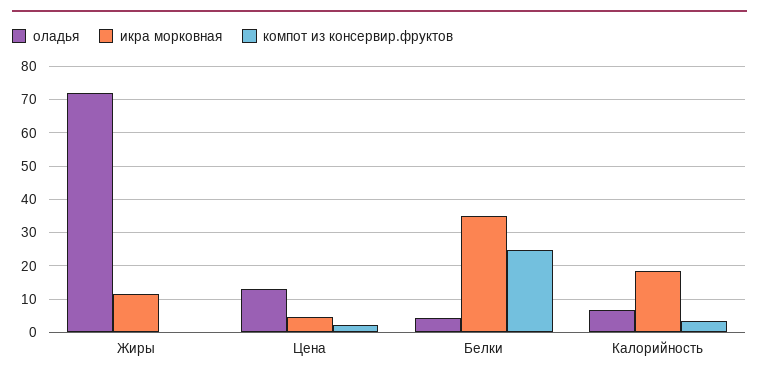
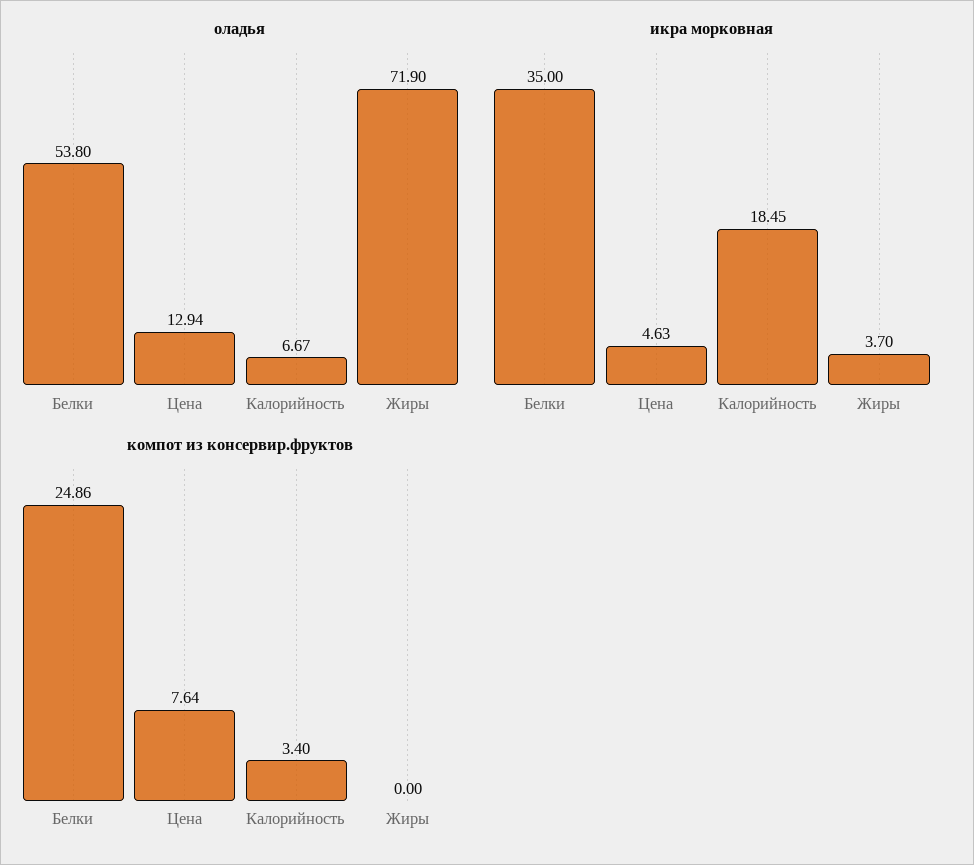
икра морковная, Жиры: 12 -> 3.7
компот из консервир.фруктов, Цена: 2 -> 7.64
оладья, Белки: 4 -> 53.8

